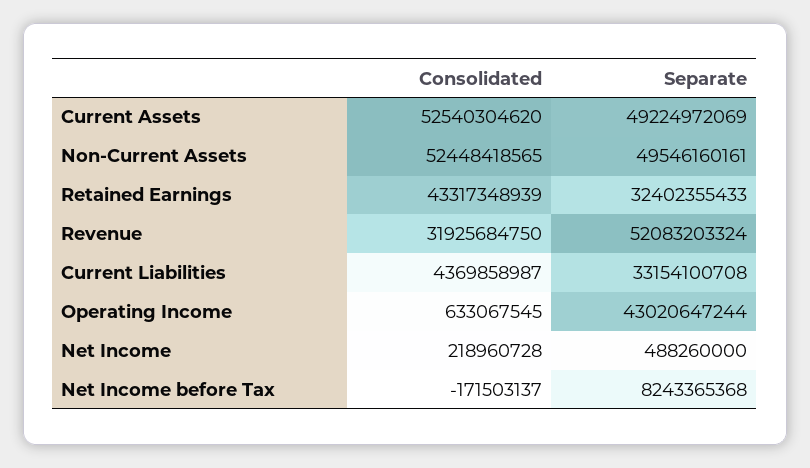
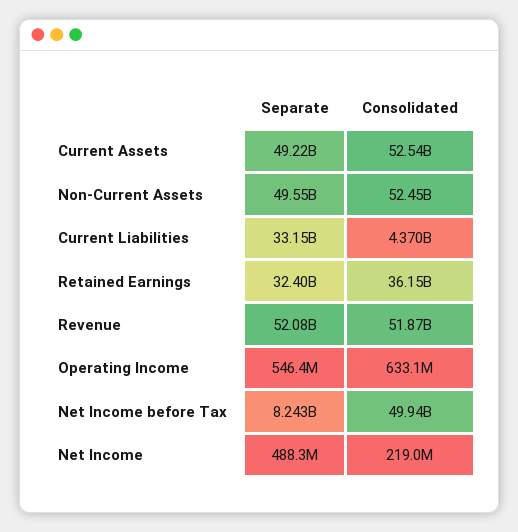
Consolidated, Retained Earnings: 43317348939 -> 36150000000
Consolidated, Revenue: 31925684750 -> 51870000000
Separate, Operating Income: 43020647244 -> 546400000
Consolidated, Net Income before Tax: -171503137 -> 49940000000

